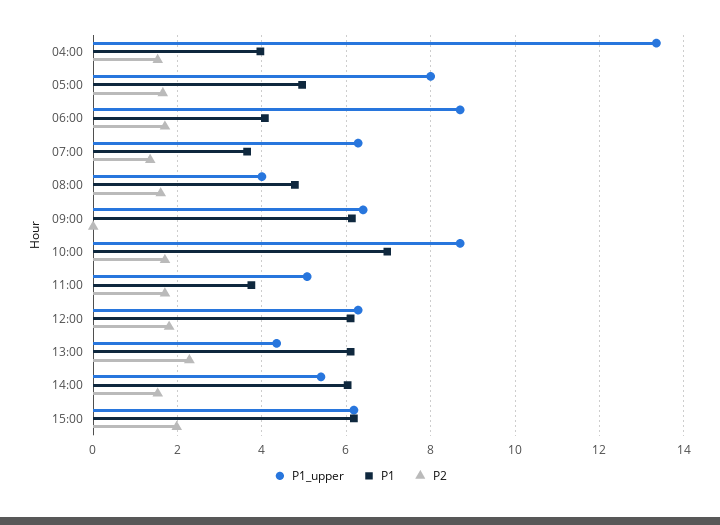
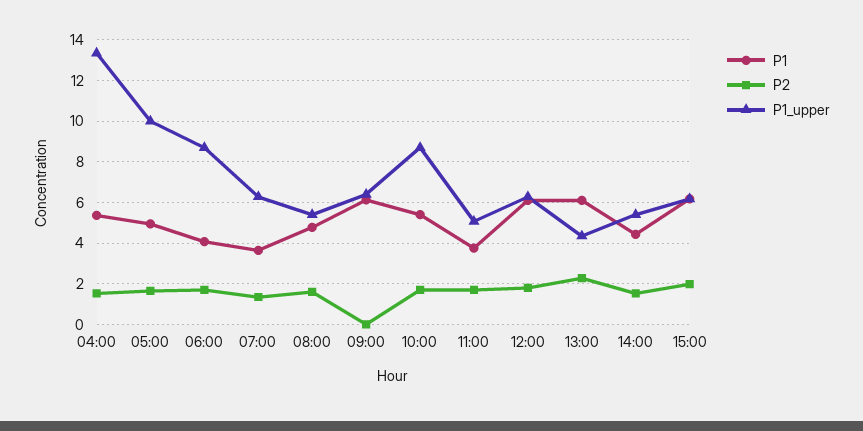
P1, 04:00: 4 -> 5.5
P1_upper, 05:00: 8 -> 10
P1_upper, 08:00: 4 -> 5.5
P1, 10:00: 7 -> 5.5
P1, 14:00: 6 -> 4.5

